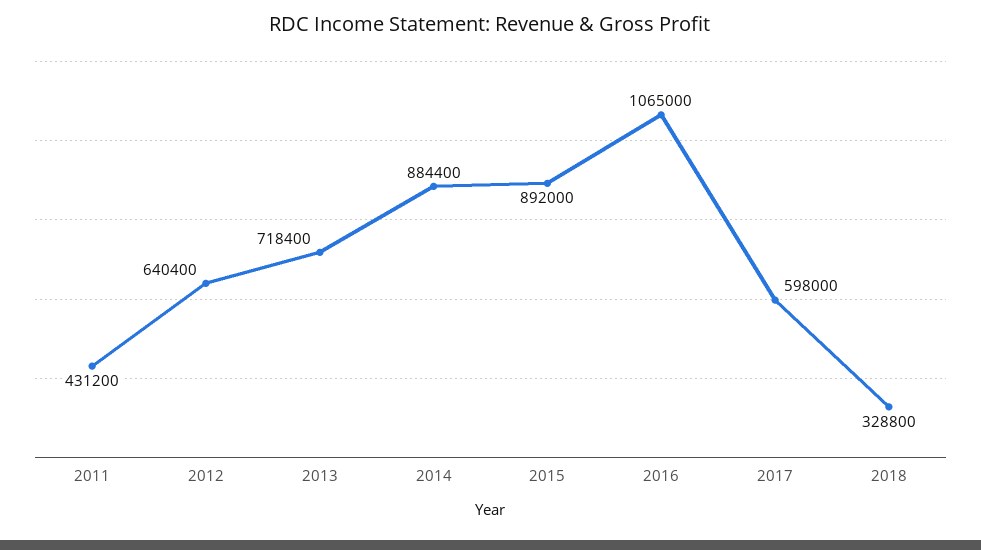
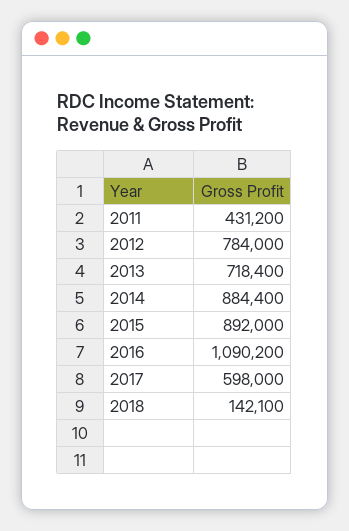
2012: 640400 -> 784000
2016: 1065000 -> 1090200
2018: 328800 -> 142100

